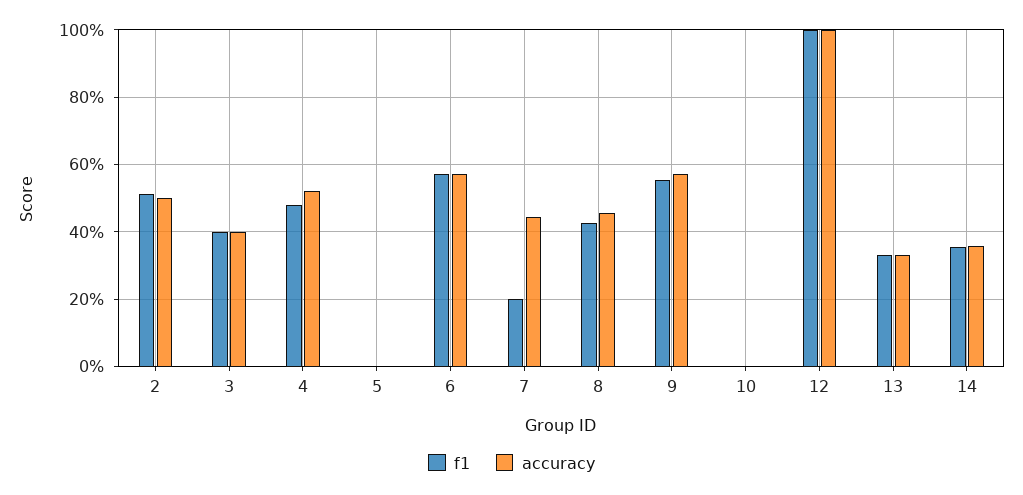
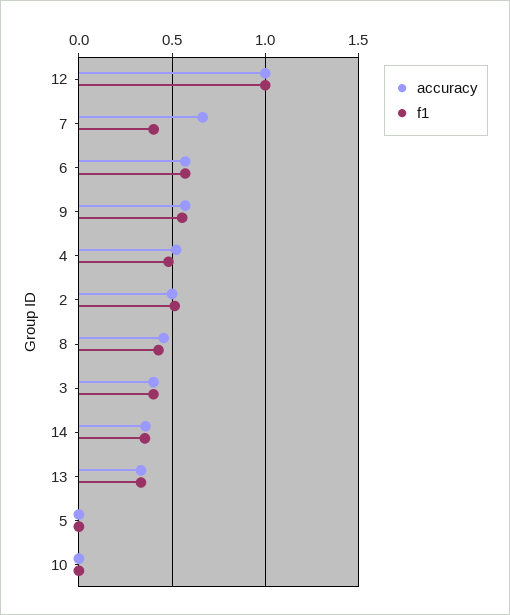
f1, 7: 0.2 -> 0.4
accuracy, 7: 0.44 -> 0.65

